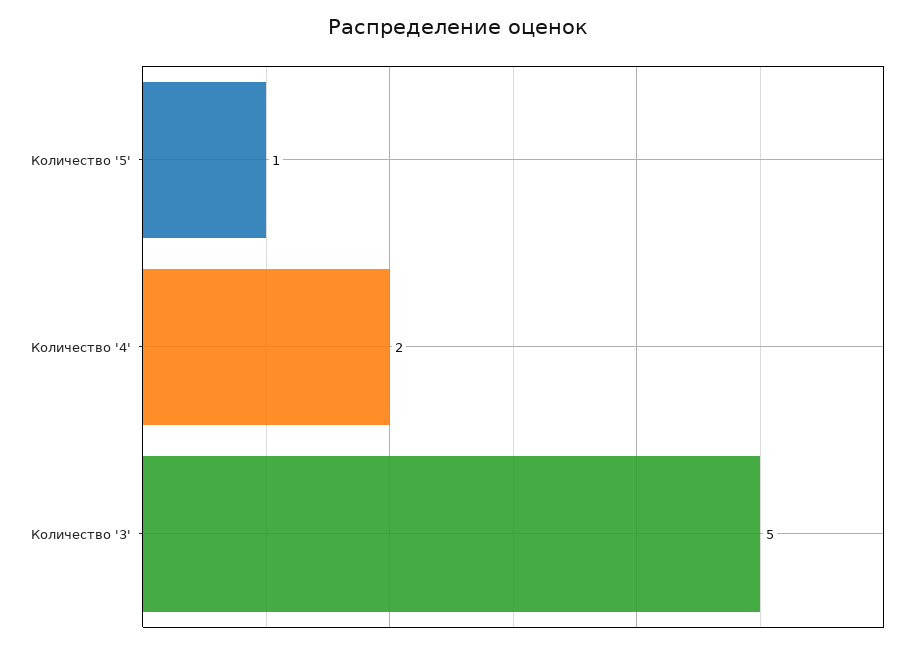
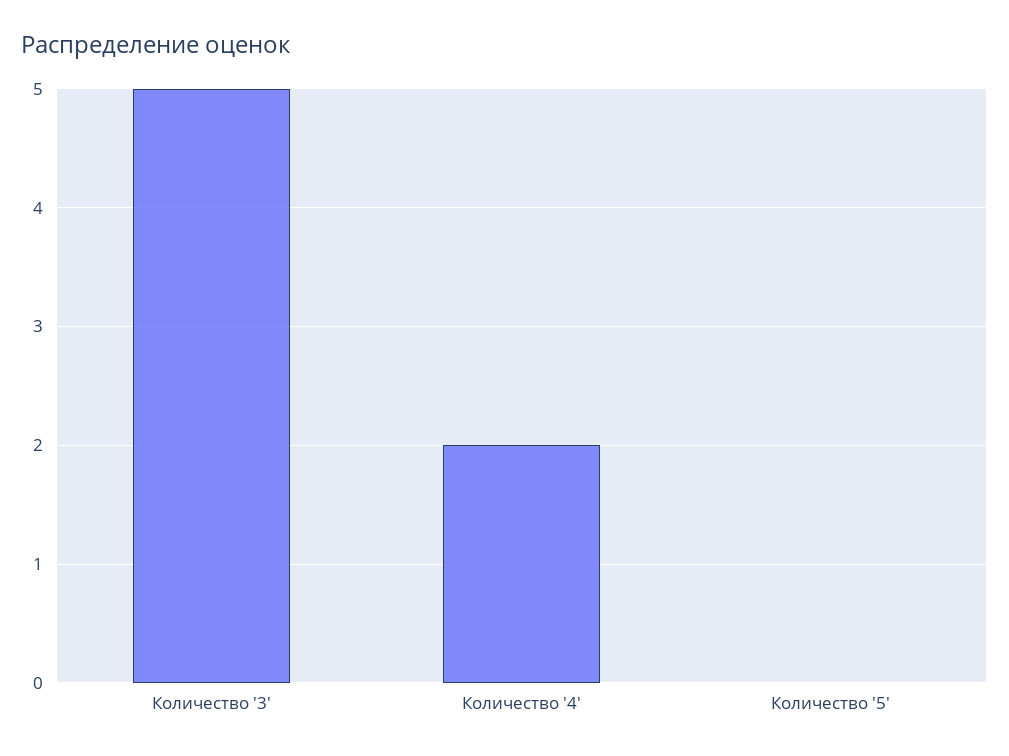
Количество '5': 1 -> 0

